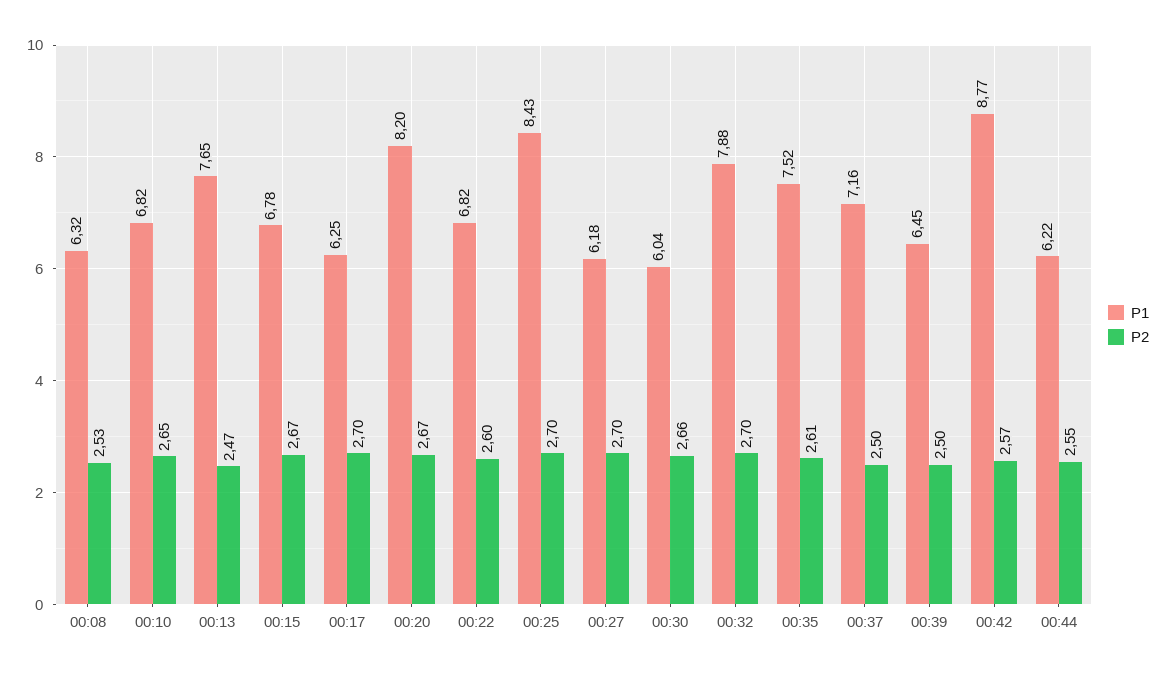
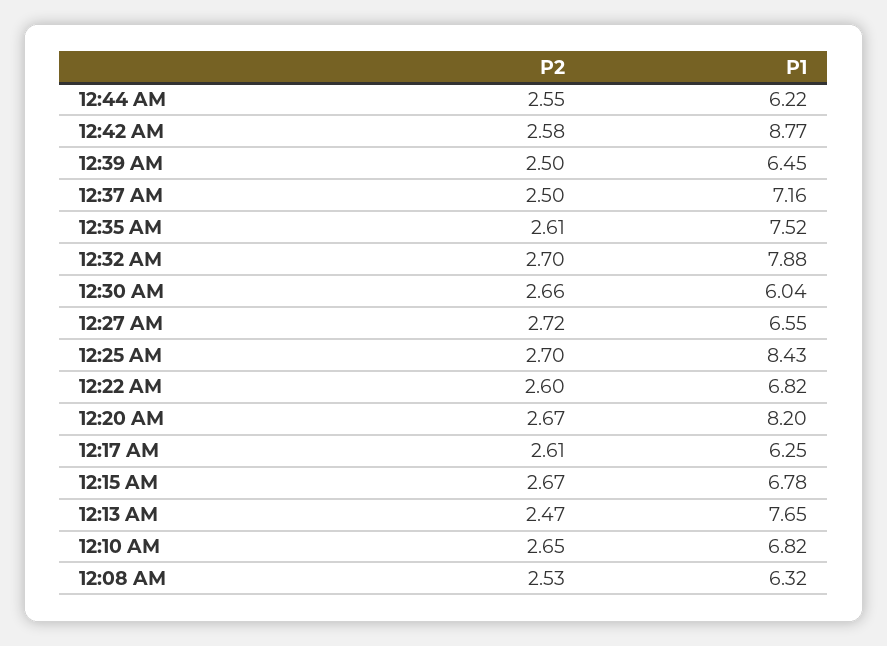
P2, 00:17: 2.7 -> 2.61
P1, 00:27: 6.18 -> 6.55
P2, 00:27: 2.7 -> 2.72
P2, 00:42: 2.57 -> 2.58

